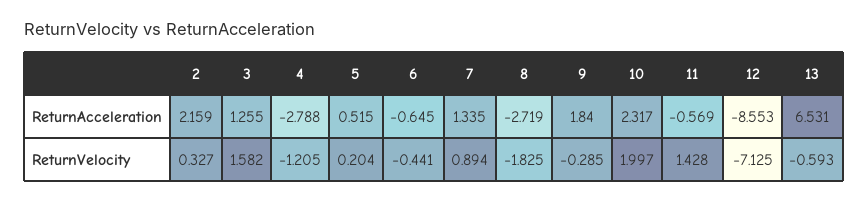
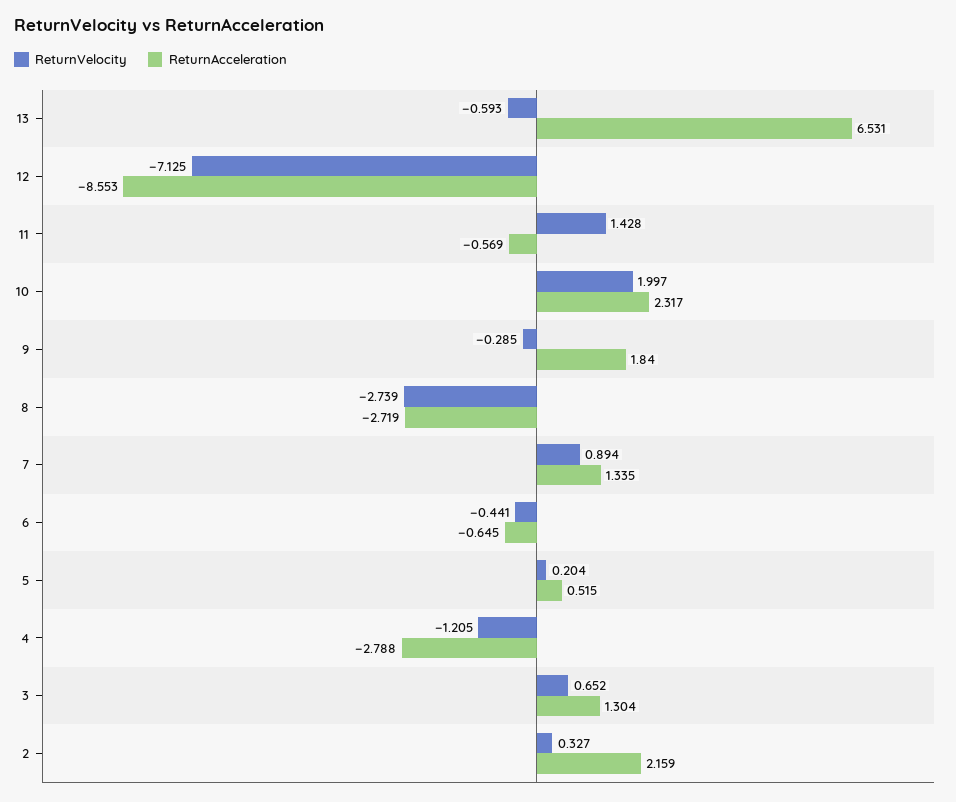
ReturnAcceleration, 3: 1.255 -> 1.304
ReturnVelocity, 3: 1.582 -> 0.652
ReturnVelocity, 8: -1.825 -> -2.739

